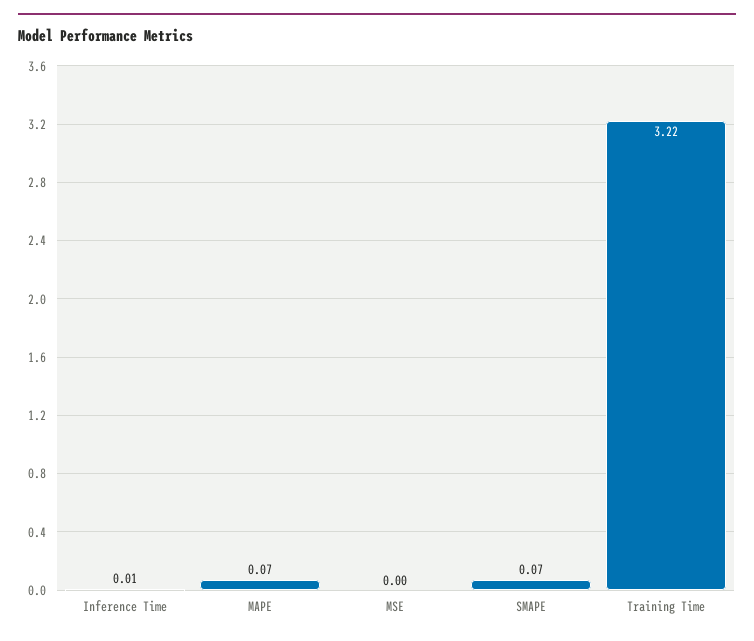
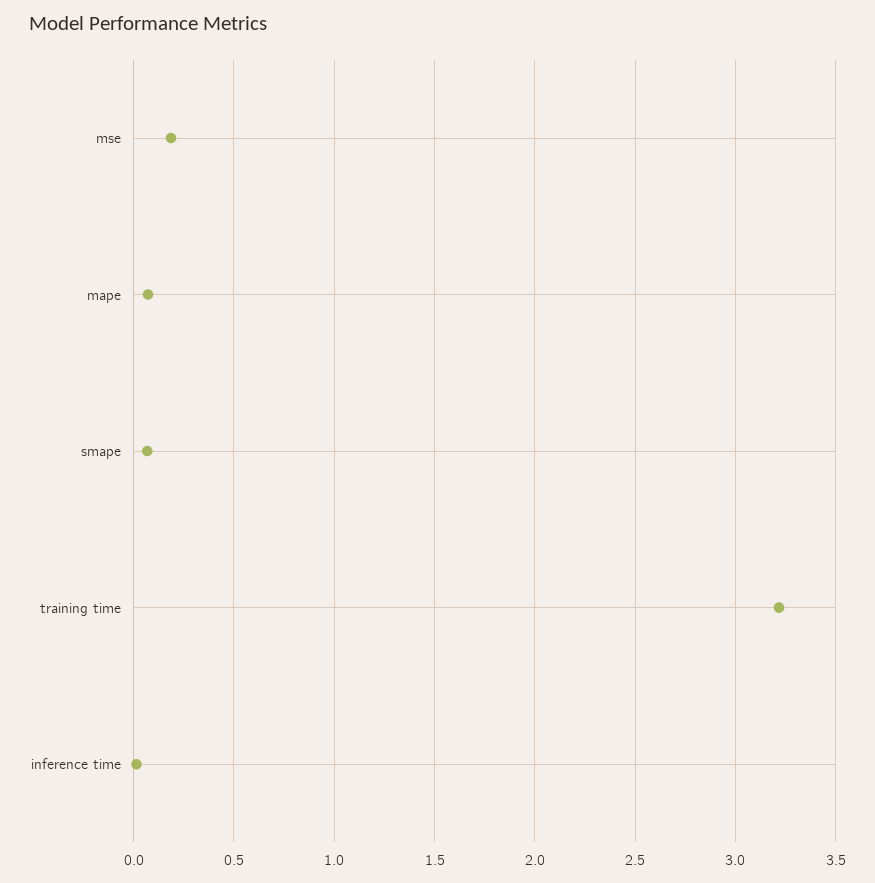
MSE: 0 -> 0.2

